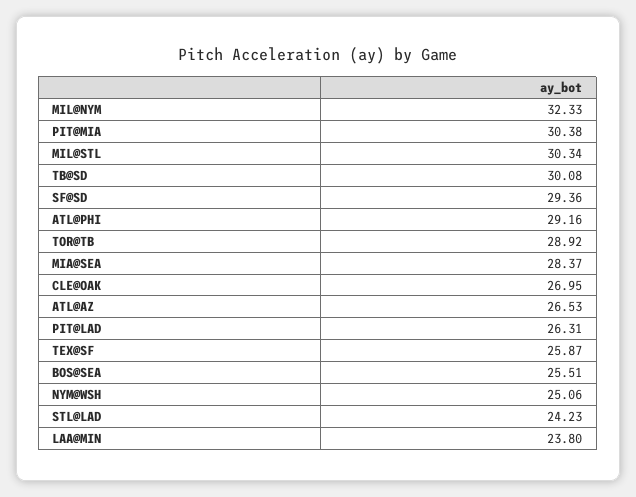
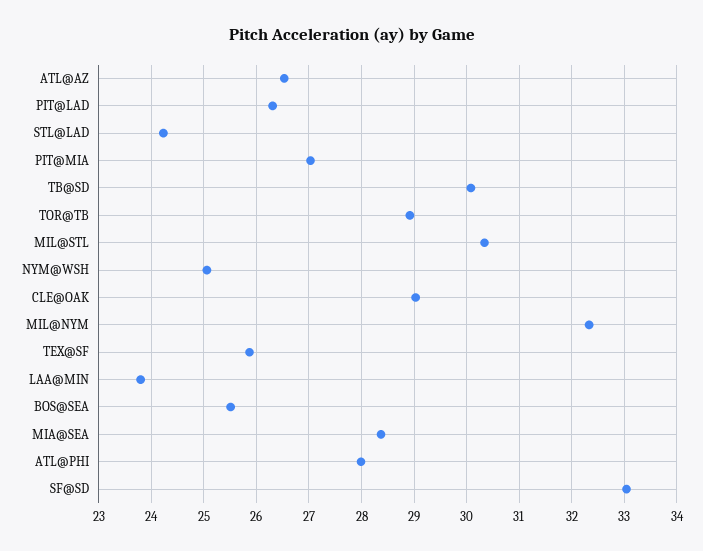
PIT@MIA: 30.38 -> 27
SF@SD: 29.36 -> 33
ATL@PHI: 29.16 -> 28
CLE@OAK: 26.95 -> 29

